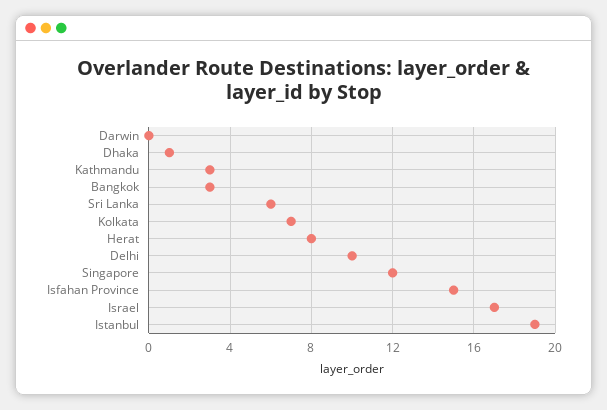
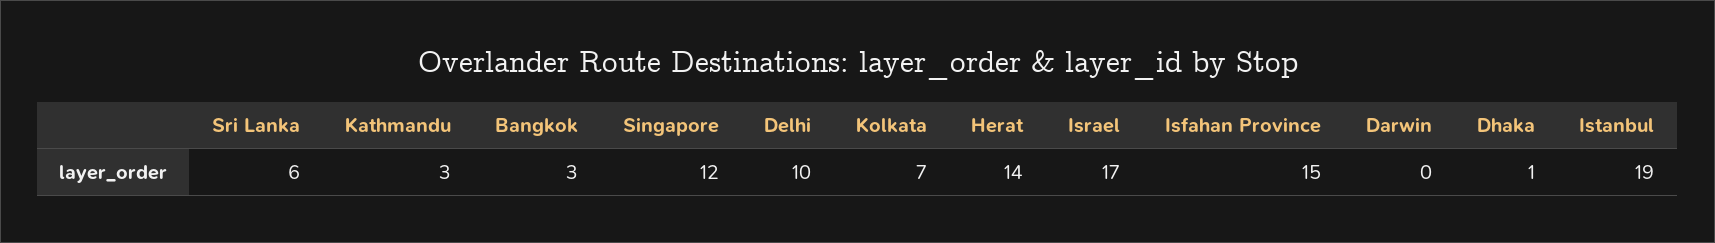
Herat: 8 -> 14

